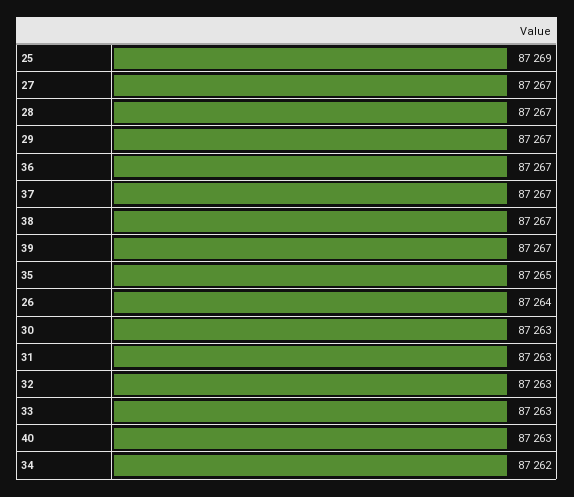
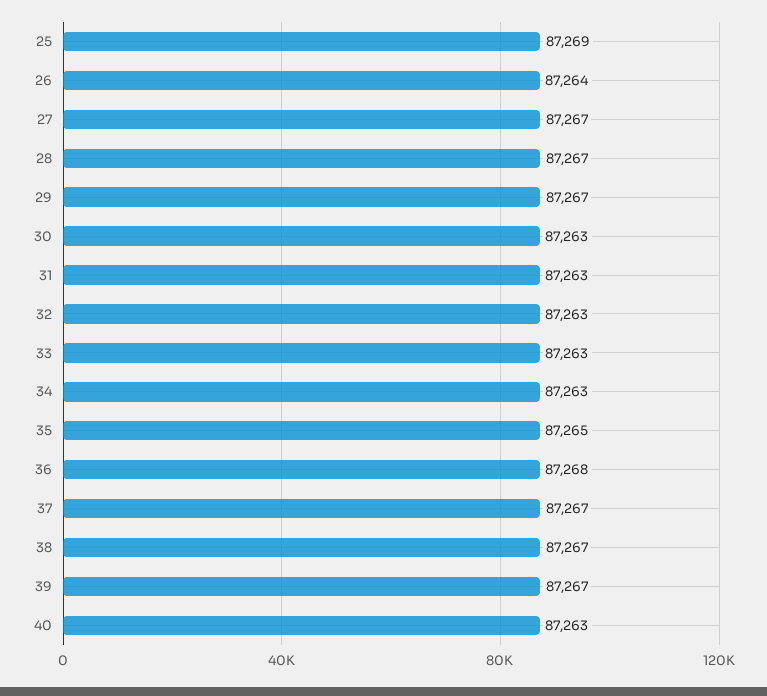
36: 87267 -> 87268
34: 87262 -> 87263

